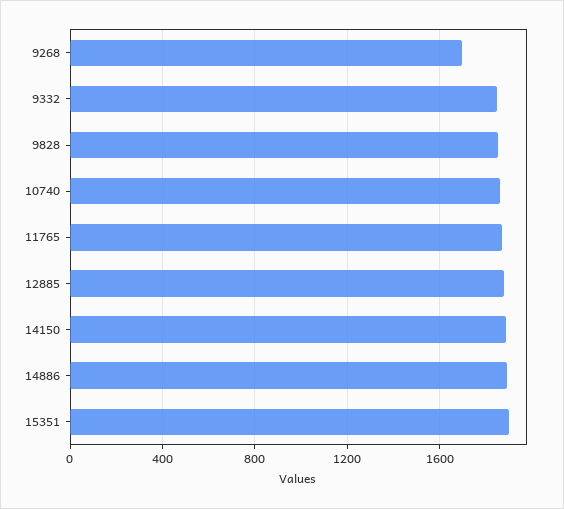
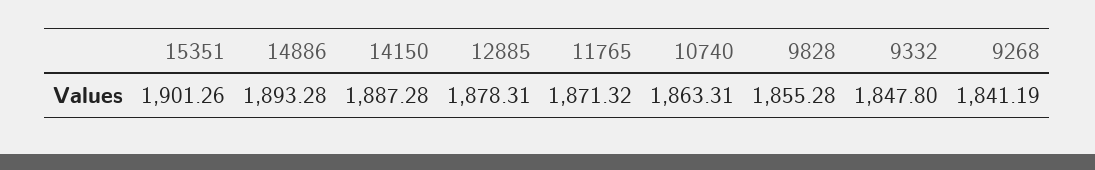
9268: 1700 -> 1841.19

